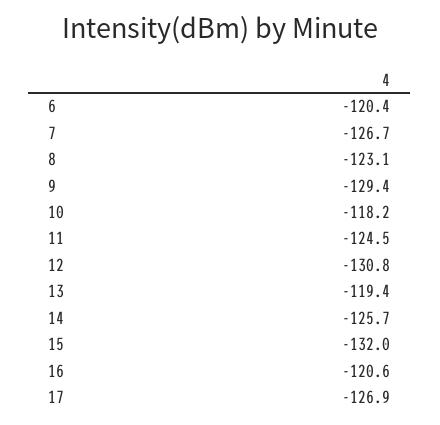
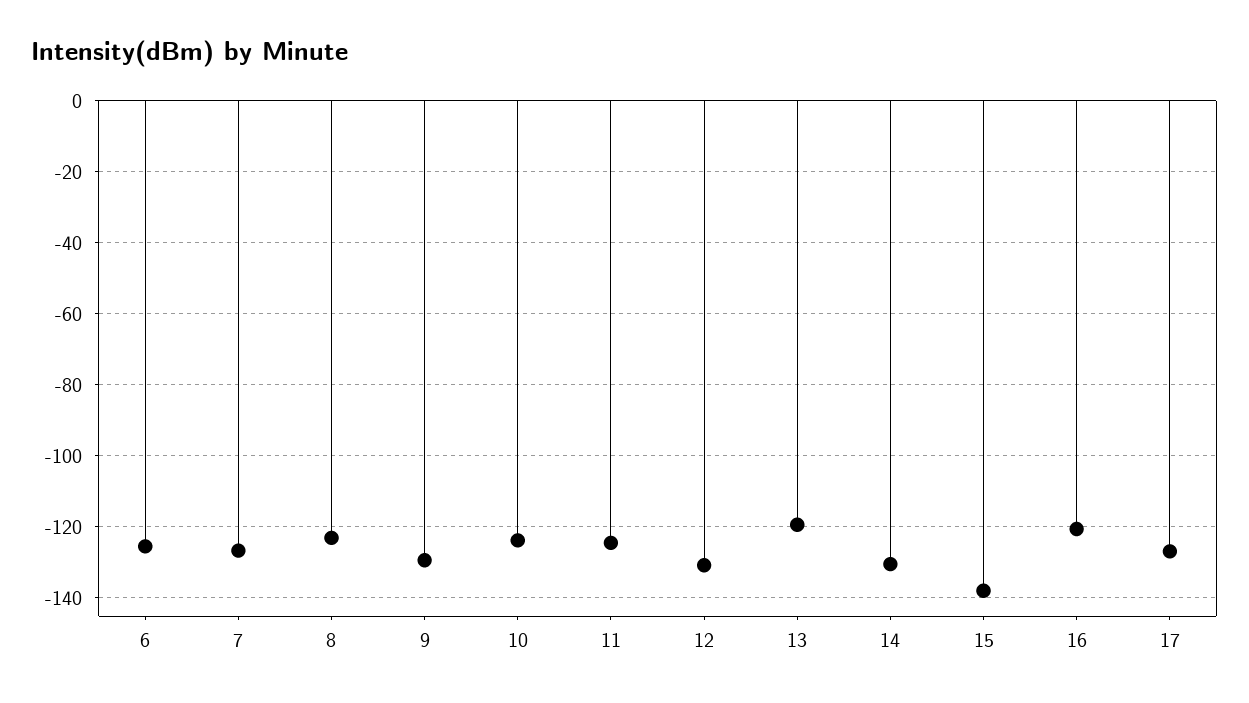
6: -120.4 -> -126
10: -118.2 -> -124
14: -125.7 -> -130
15: -132 -> -138

